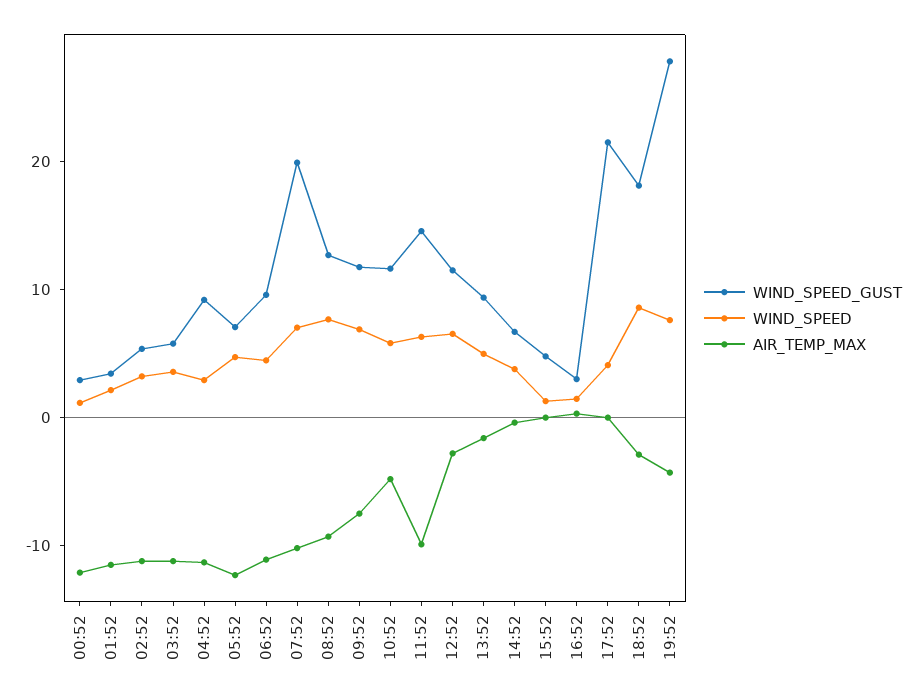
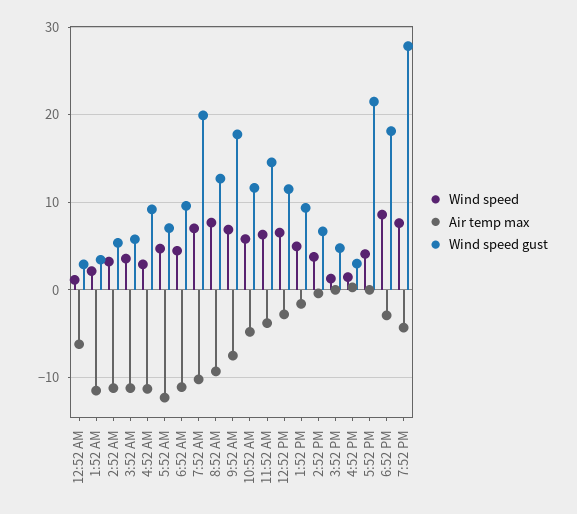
AIR_TEMP_MAX, 00:52: -12 -> -6
WIND_SPEED_GUST, 09:52: 12 -> 18
AIR_TEMP_MAX, 11:52: -10 -> -4

